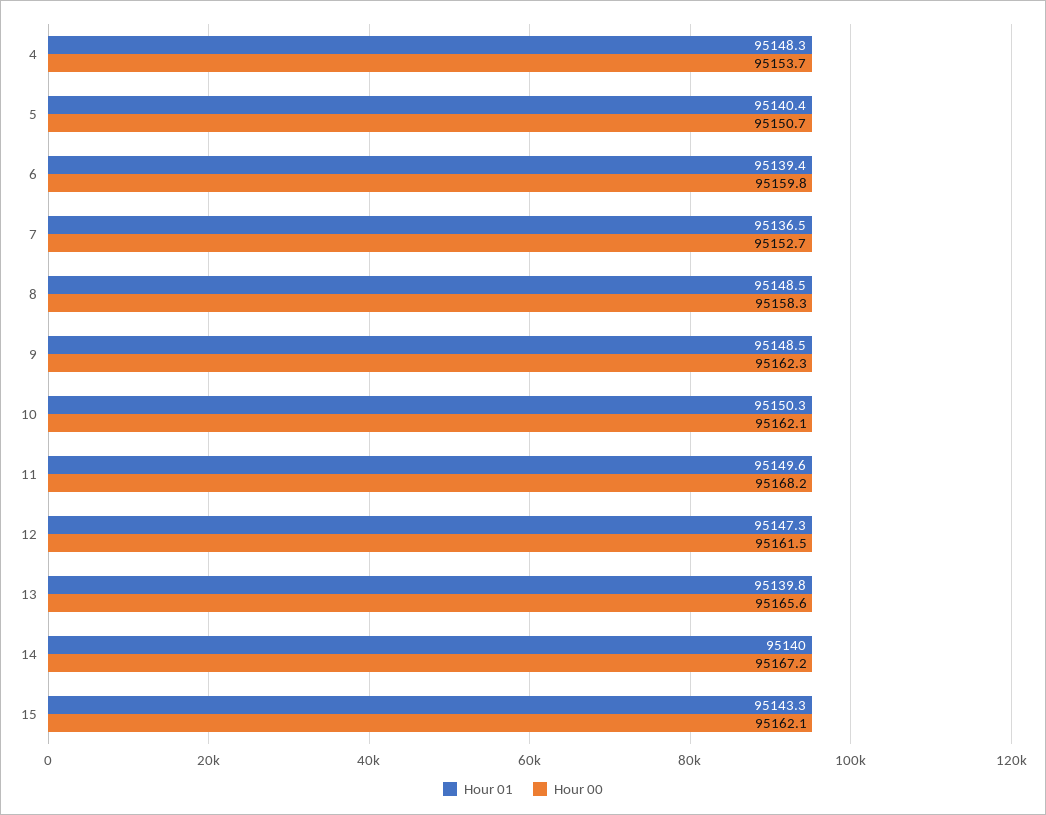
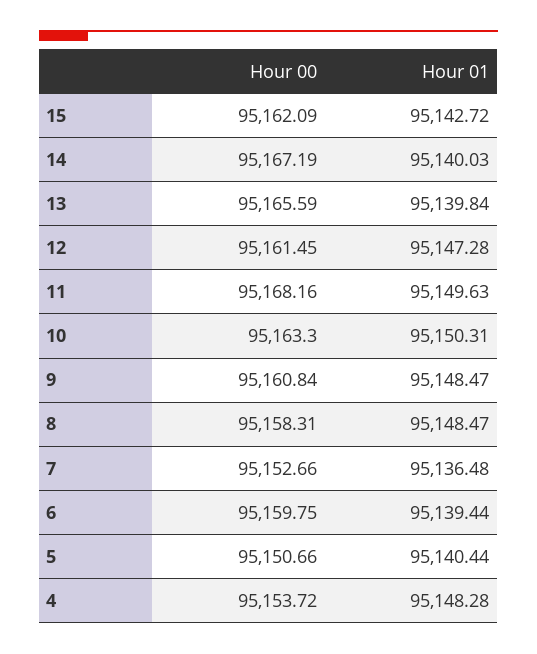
Hour 00, 9: 95162.3 -> 95160.84
Hour 00, 10: 95162.1 -> 95163.3
Hour 01, 15: 95143.3 -> 95142.72

